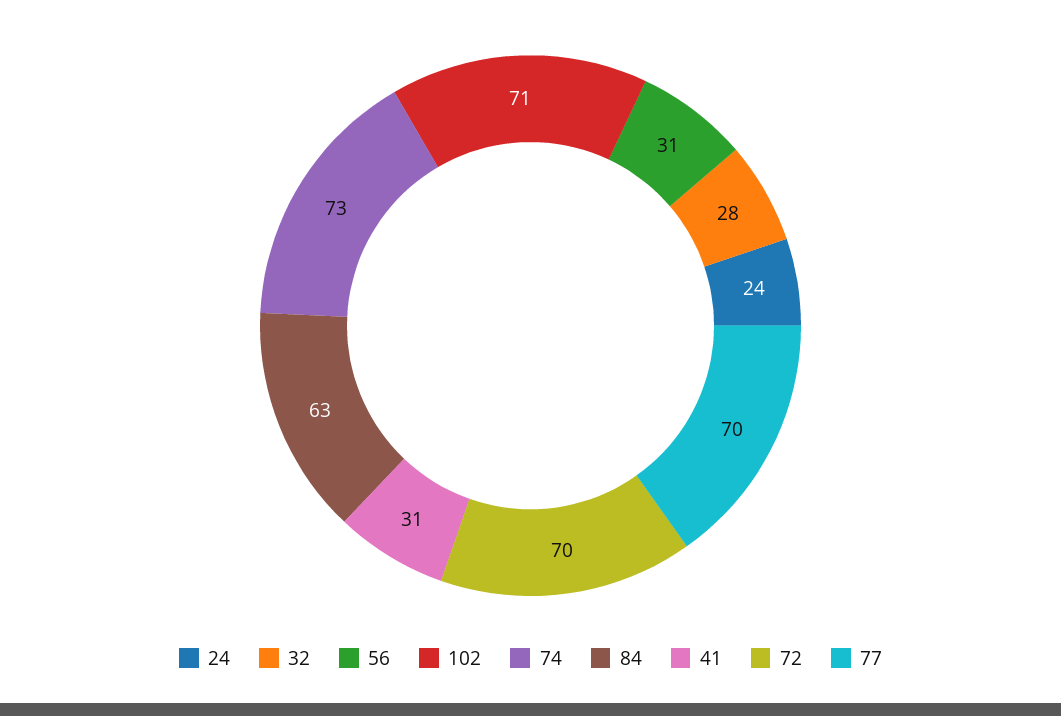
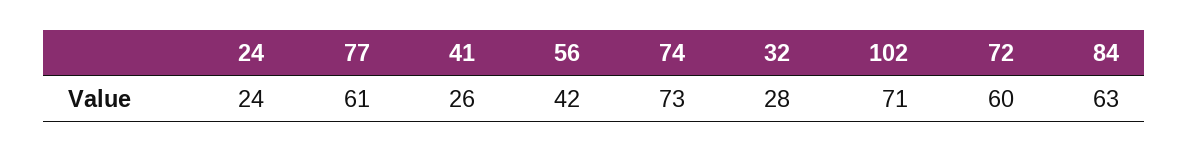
56: 31 -> 42
41: 31 -> 26
72: 70 -> 60
77: 70 -> 61

